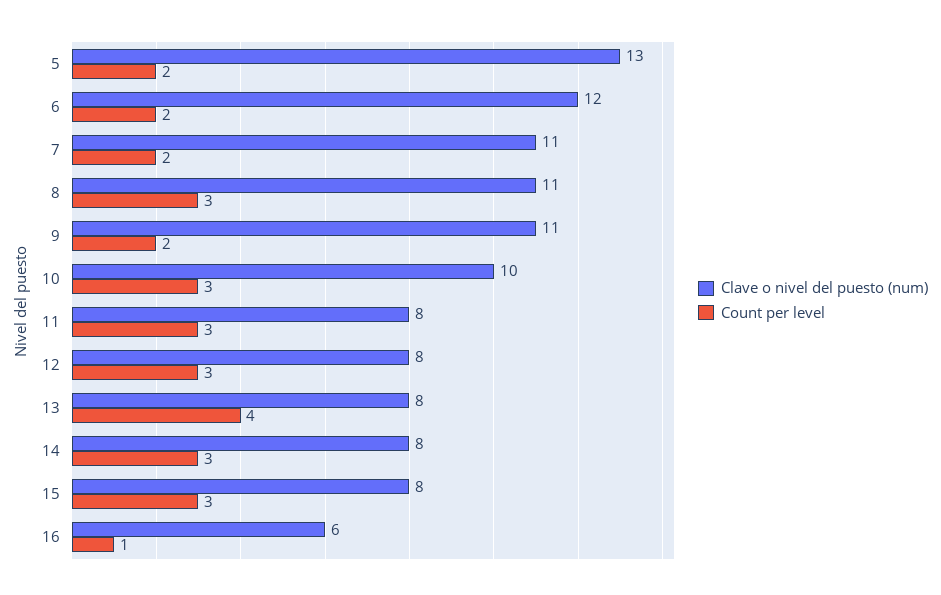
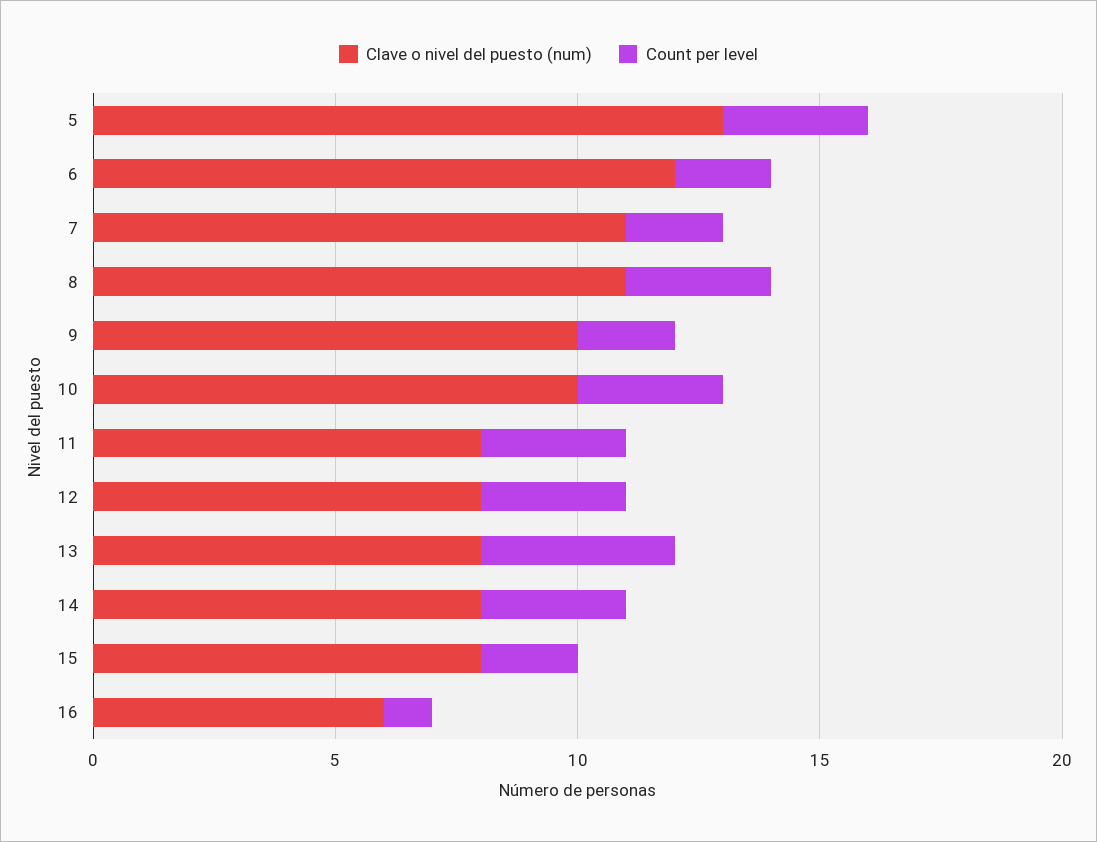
Count per level, 5: 2 -> 3
Clave o nivel del puesto (num), 9: 11 -> 10
Count per level, 15: 3 -> 2

